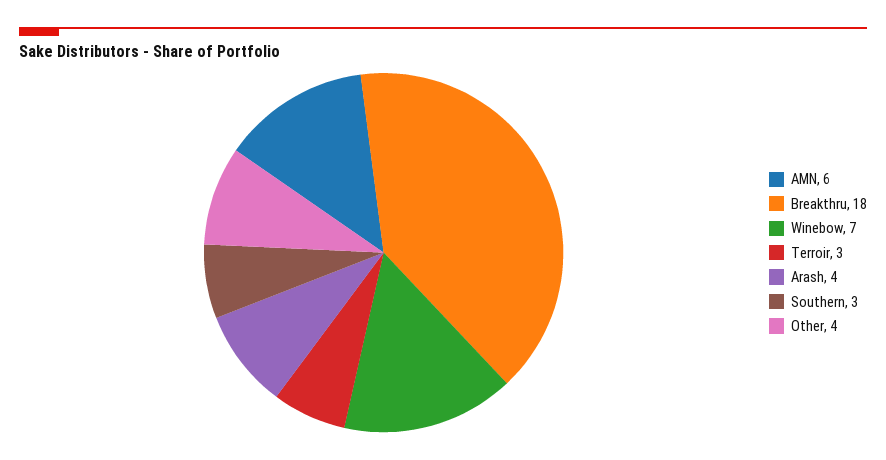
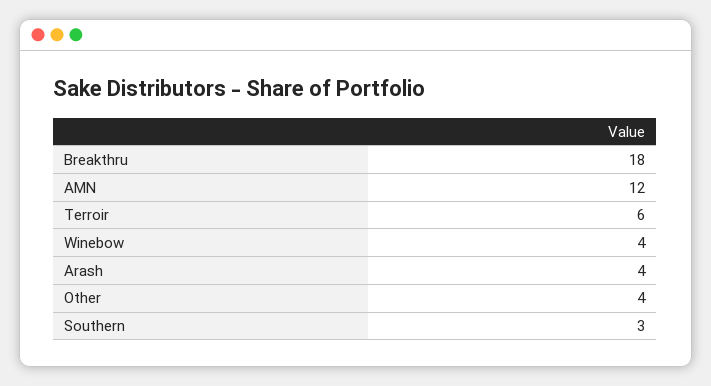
AMN: 6 -> 12
Winebow: 7 -> 4
Terroir: 3 -> 6

